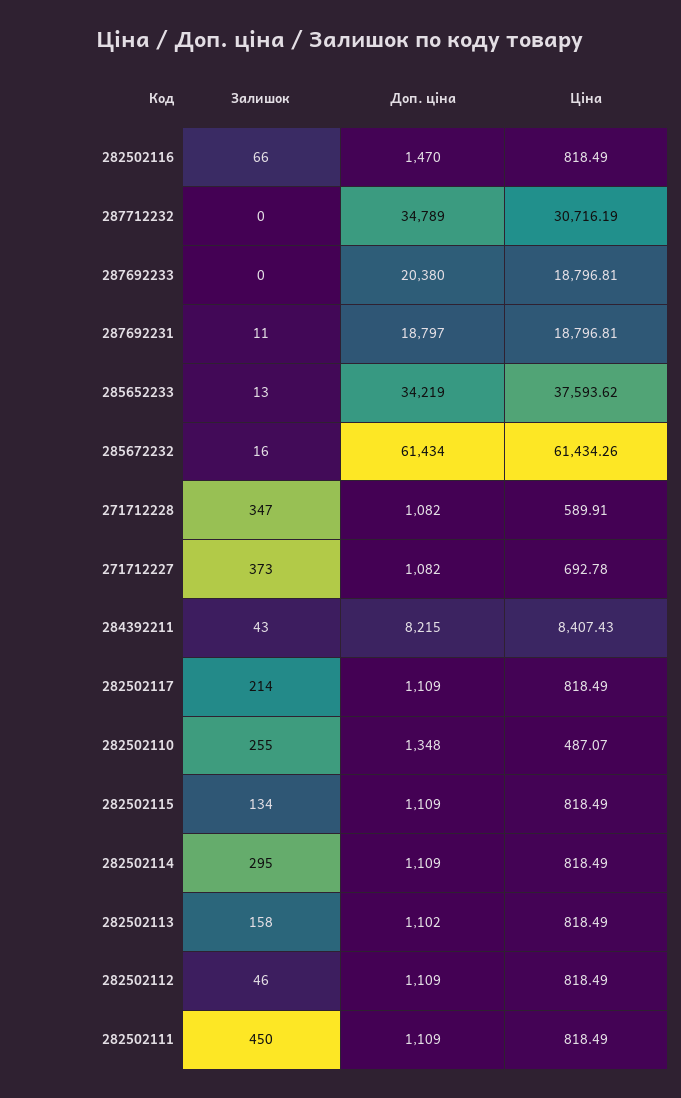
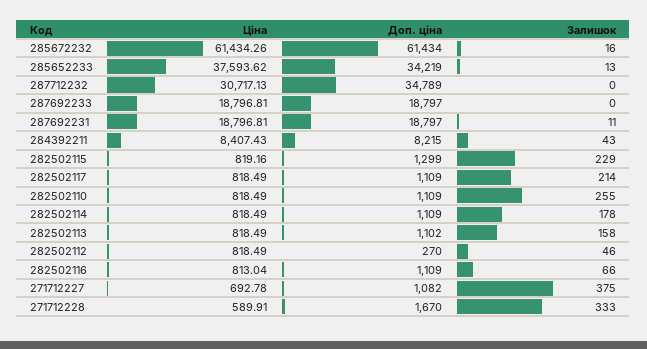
Доп. ціна, 282502116: 1470 -> 1109
Ціна, 282502116: 818.49 -> 813.04
Ціна, 287712232: 30716.19 -> 30717.13
Доп. ціна, 287692233: 20380 -> 18797
Залишок, 271712228: 347 -> 333
Доп. ціна, 271712228: 1082 -> 1670
Залишок, 271712227: 373 -> 375
Доп. ціна, 282502110: 1348 -> 1109
Ціна, 282502110: 487.07 -> 818.49
Залишок, 282502115: 134 -> 229
Доп. ціна, 282502115: 1109 -> 1299
Ціна, 282502115: 818.49 -> 819.16
Залишок, 282502114: 295 -> 178
Доп. ціна, 282502112: 1109 -> 270
Залишок, 282502111: 450 -> none
Доп. ціна, 282502111: 1109 -> none
Ціна, 282502111: 818.49 -> none

